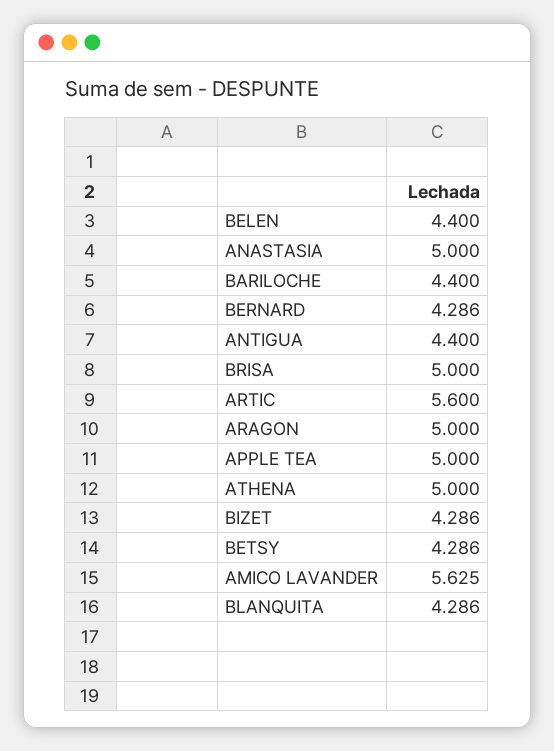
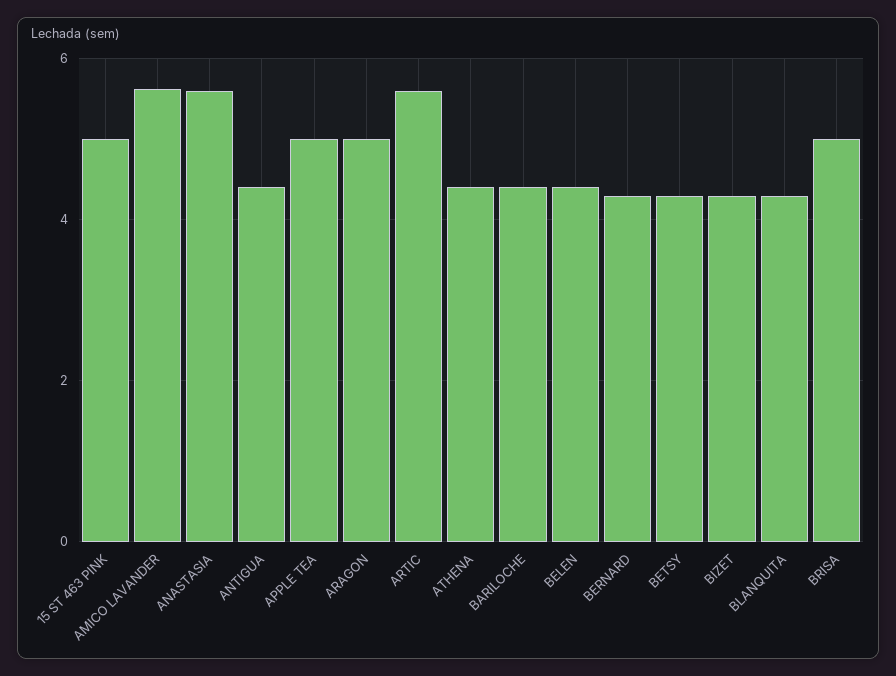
ANASTASIA: 5 -> 5.6
ATHENA: 5 -> 4.4
15 ST 463 PINK: none -> 5

